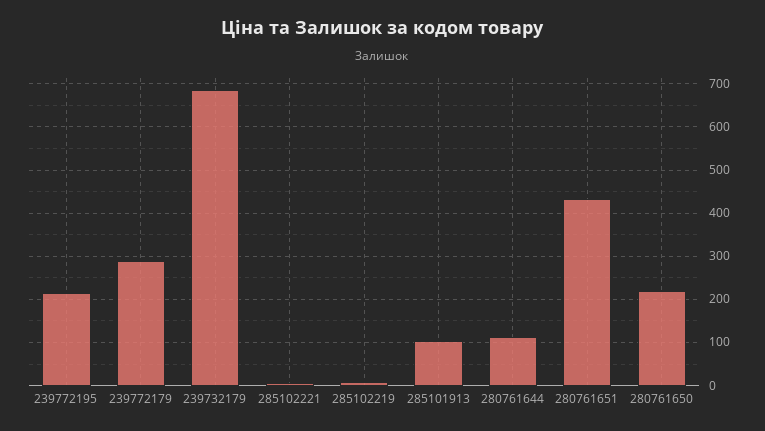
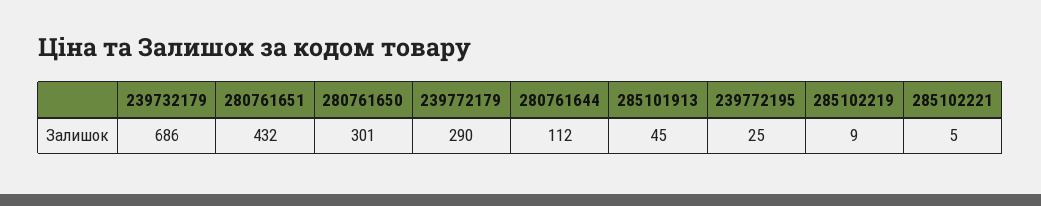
239772195: 220 -> 25
285101913: 100 -> 45
280761650: 220 -> 301

